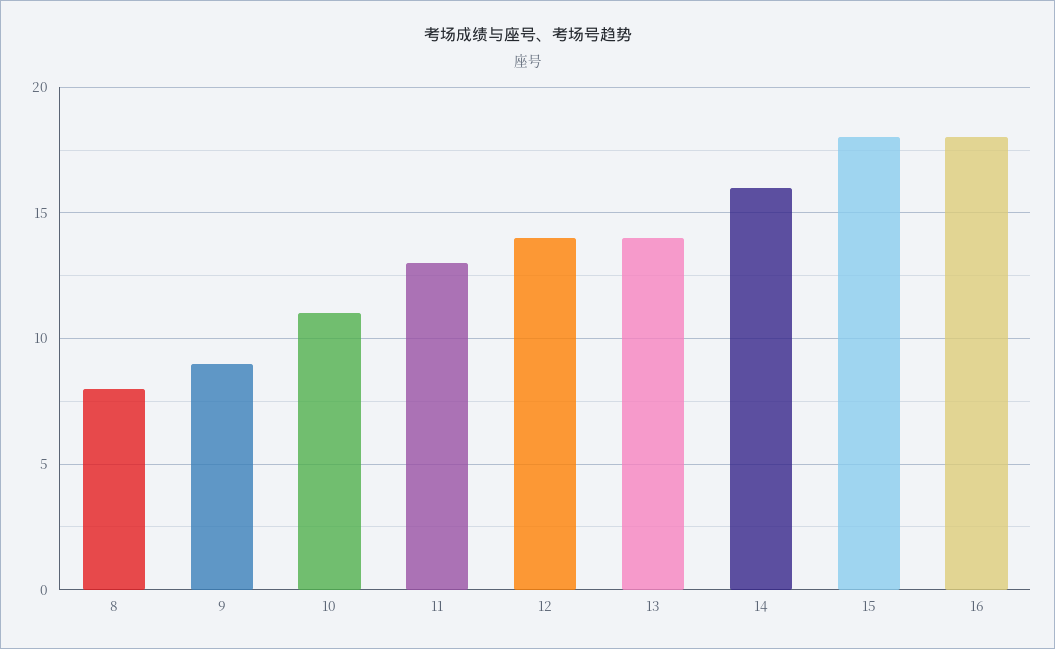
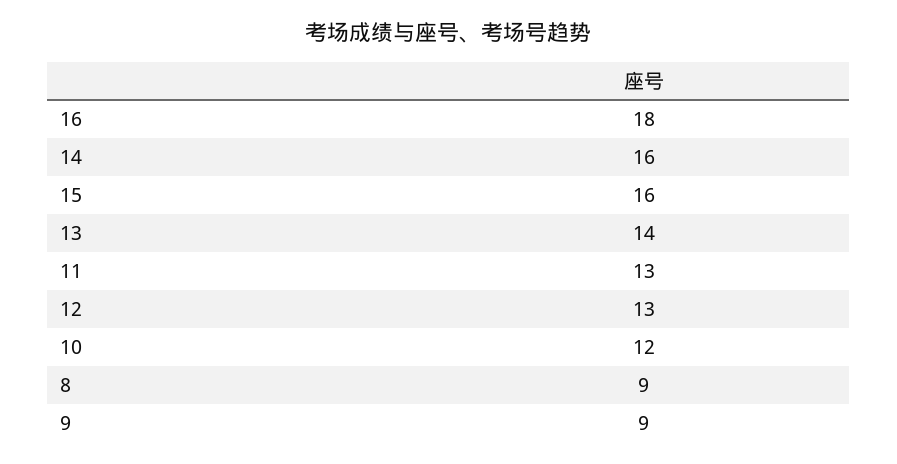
8: 8 -> 9
10: 11 -> 12
12: 14 -> 13
15: 18 -> 16

